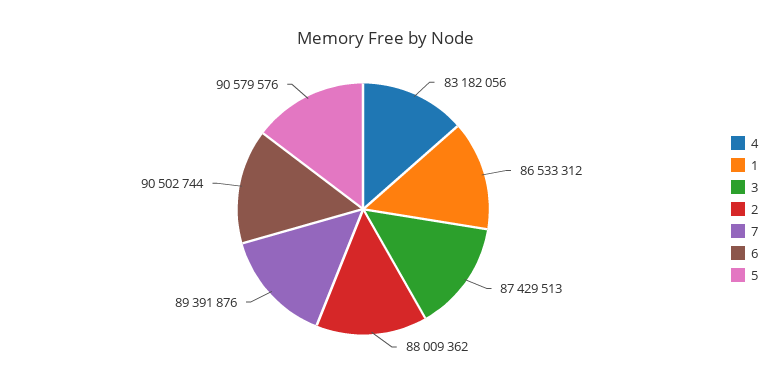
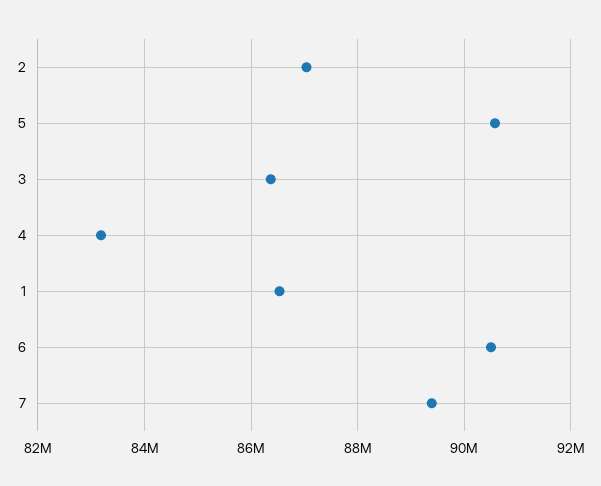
3: 87429513 -> 86400000
2: 88009362 -> 87000000

